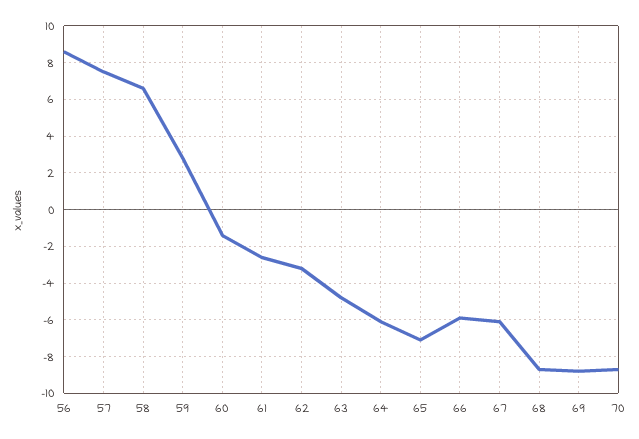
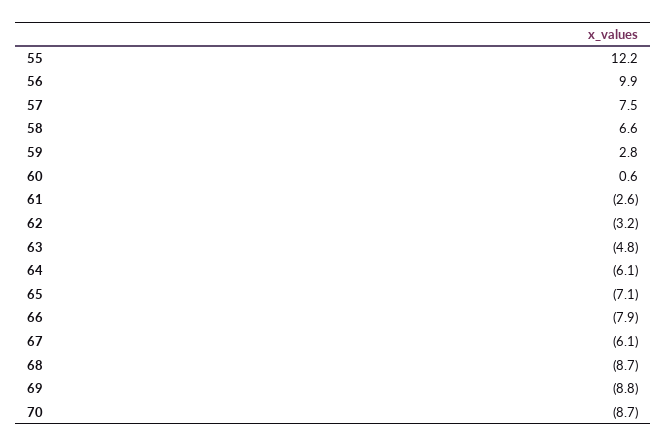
56: 8.5 -> 9.9
60: -1.5 -> 0.6
66: -6 -> -7.9
55: none -> 12.2

